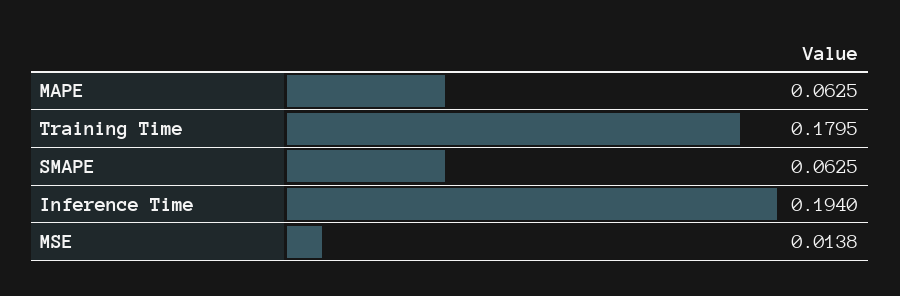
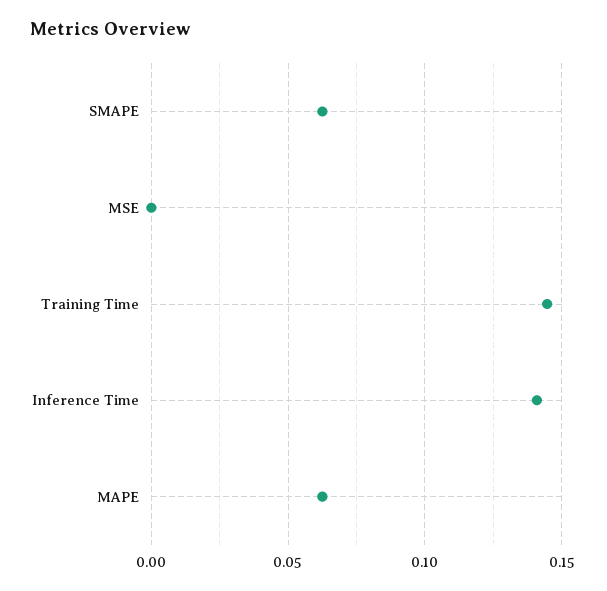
Training Time: 0.1795 -> 0.145
Inference Time: 0.194 -> 0.14
MSE: 0.0138 -> 0

